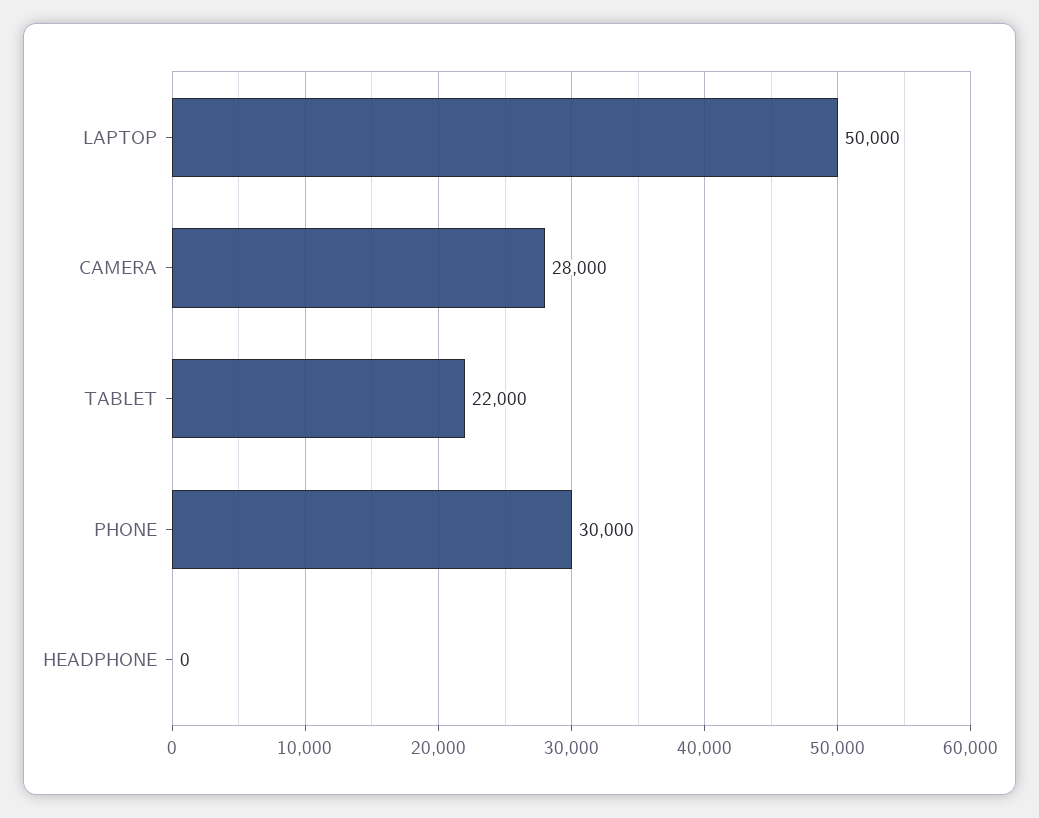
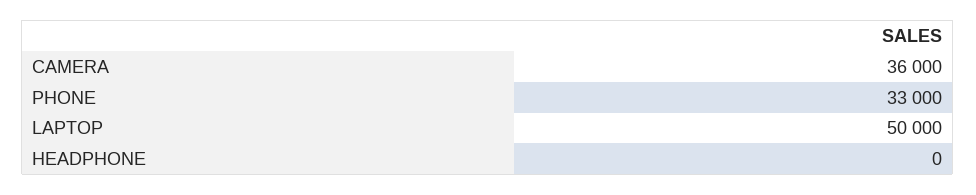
CAMERA: 28000 -> 36000
TABLET: 22000 -> none
PHONE: 30000 -> 33000

